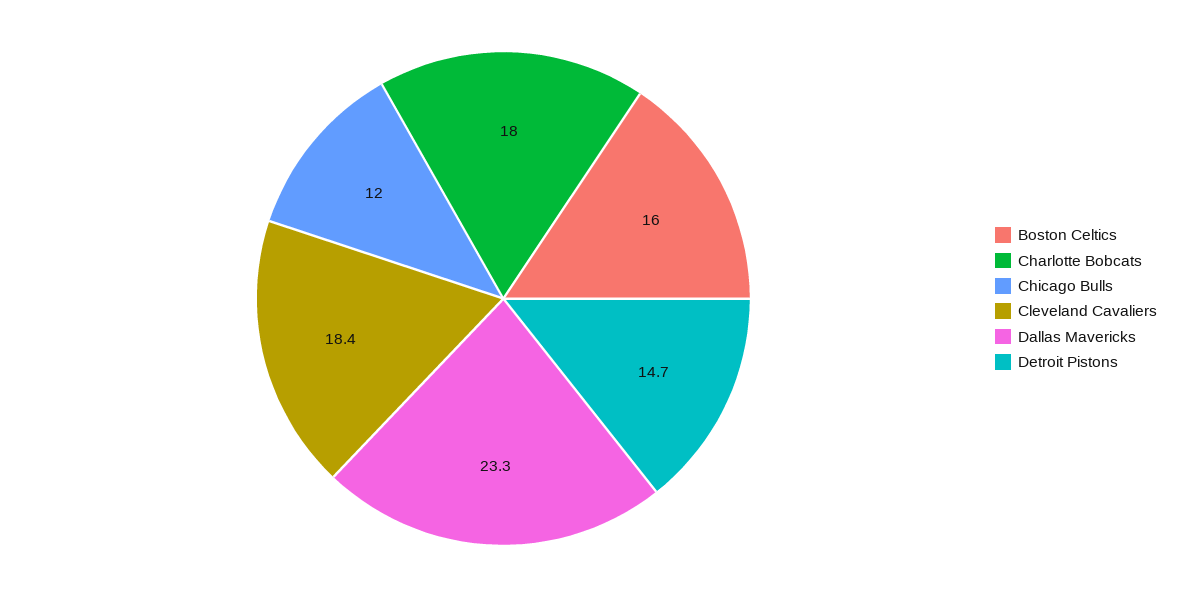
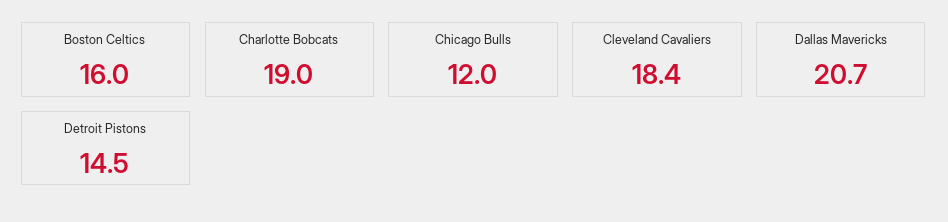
Charlotte Bobcats: 18 -> 19
Dallas Mavericks: 23.3 -> 20.7
Detroit Pistons: 14.7 -> 14.5

